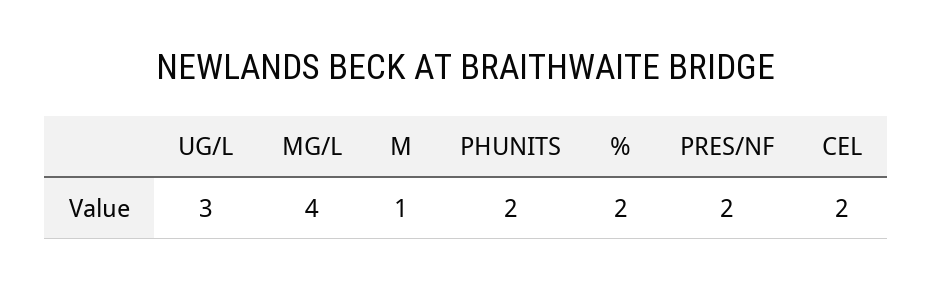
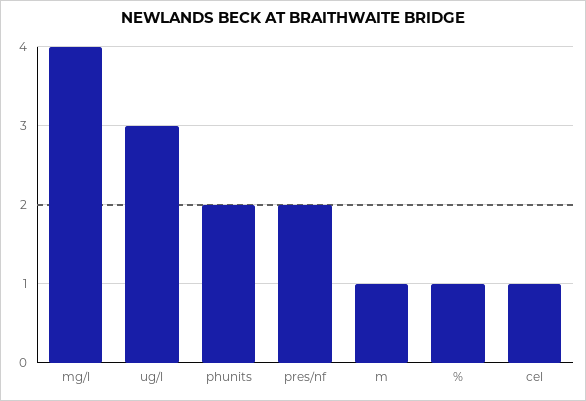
%: 2 -> 1
CEL: 2 -> 1

